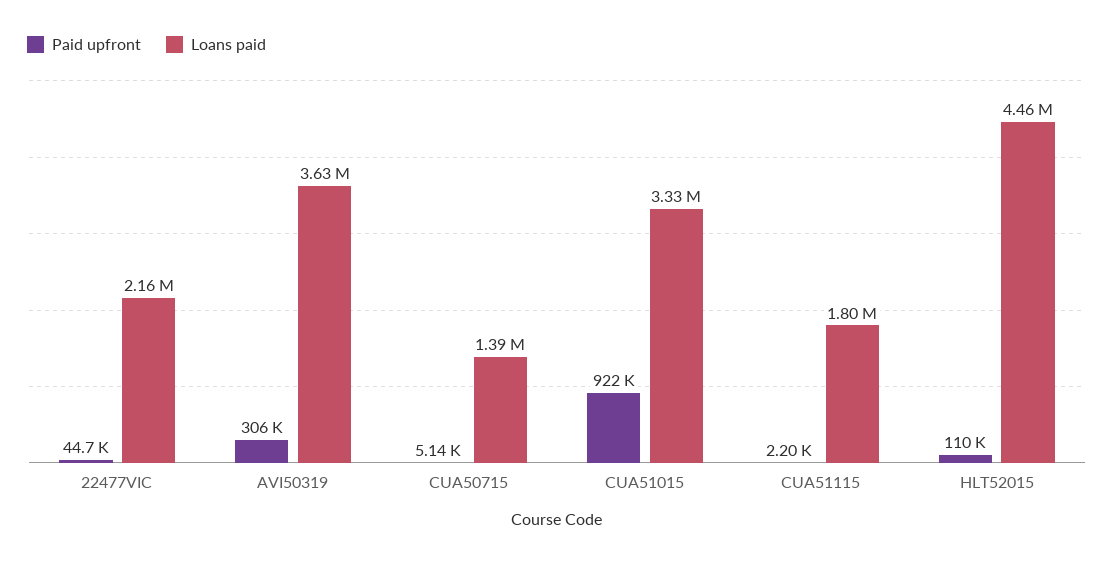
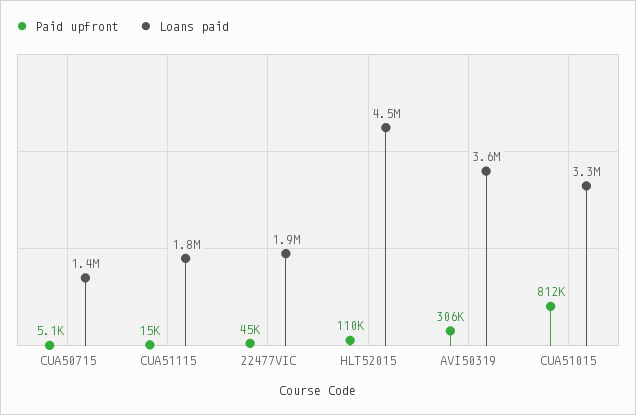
Loans paid, 22477VIC: 2160000 -> 1900000
Paid upfront, CUA51015: 922000 -> 812000
Paid upfront, CUA51115: 2200 -> 15000

